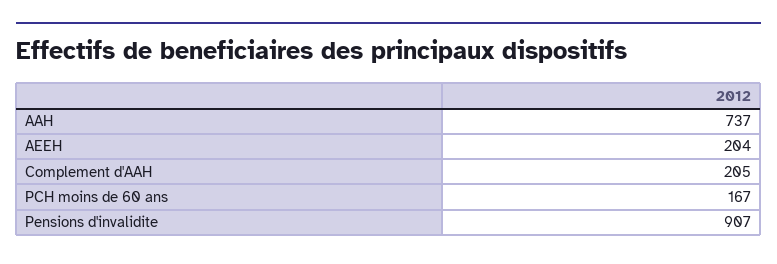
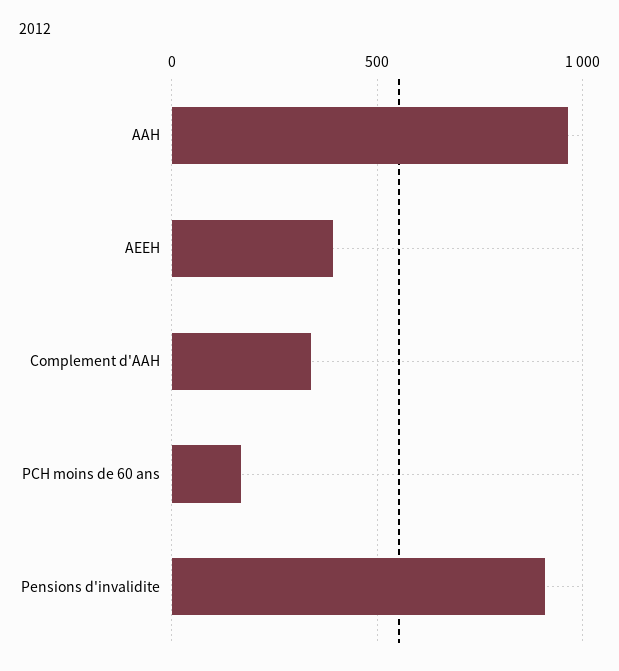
AAH: 737 -> 950
AEEH: 204 -> 400
Complement d'AAH: 205 -> 350

